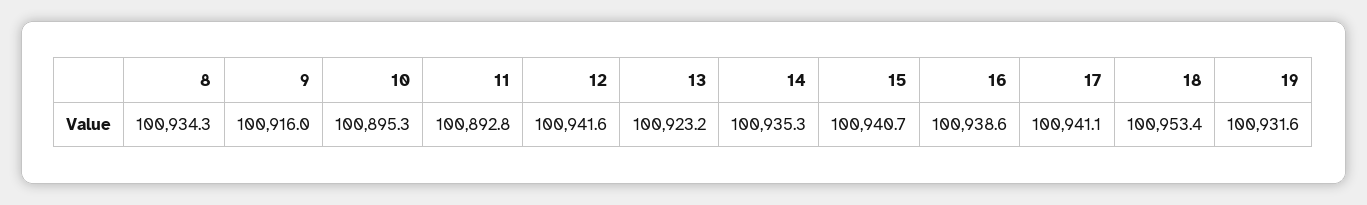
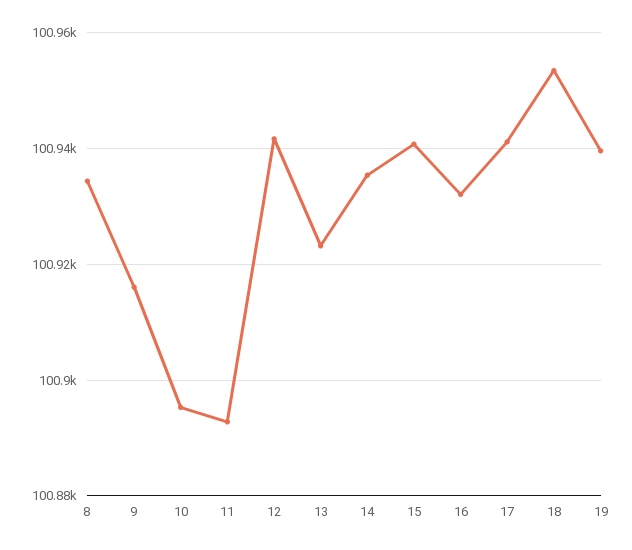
16: 100938.6 -> 100932
19: 100931.6 -> 100940

